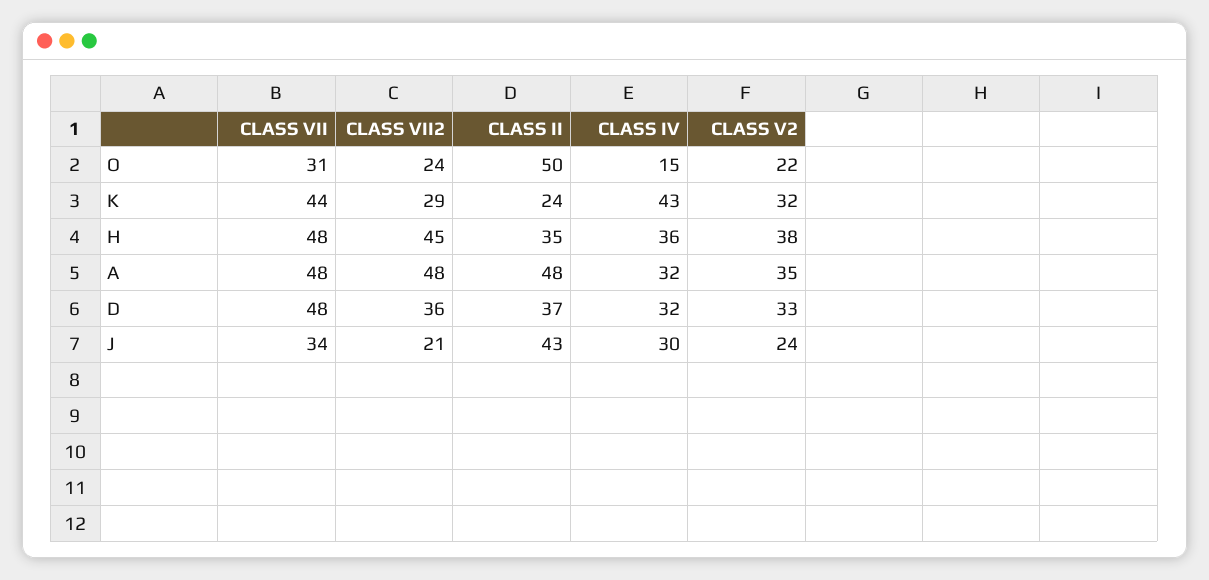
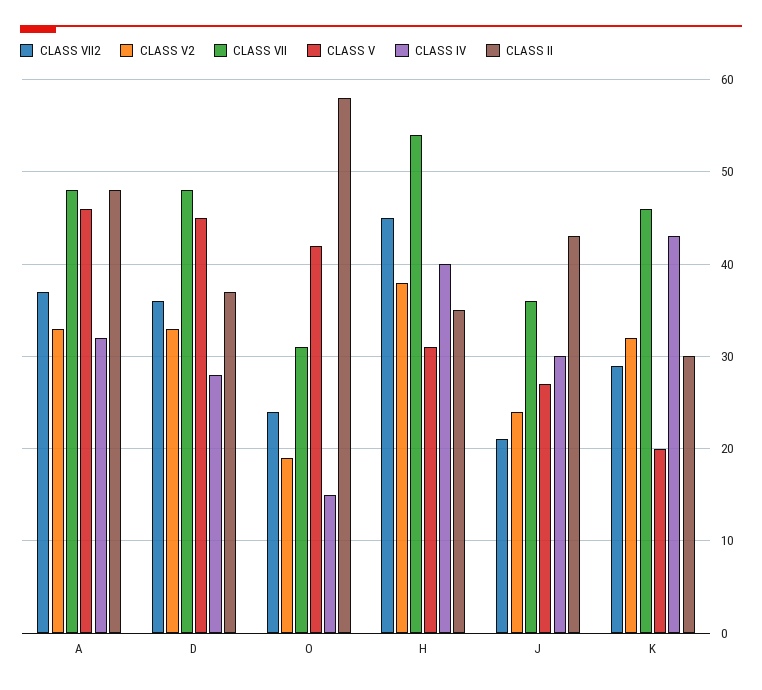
CLASS II, O: 50 -> 58
CLASS V2, O: 22 -> 19
CLASS VII, K: 44 -> 46
CLASS II, K: 24 -> 30
CLASS VII, H: 48 -> 54
CLASS IV, H: 36 -> 40
CLASS VII2, A: 48 -> 37
CLASS V2, A: 35 -> 33
CLASS IV, D: 32 -> 28
CLASS VII, J: 34 -> 36
CLASS V, A: none -> 46
CLASS V, D: none -> 45
CLASS V, O: none -> 42
CLASS V, H: none -> 31
CLASS V, J: none -> 27
CLASS V, K: none -> 20

